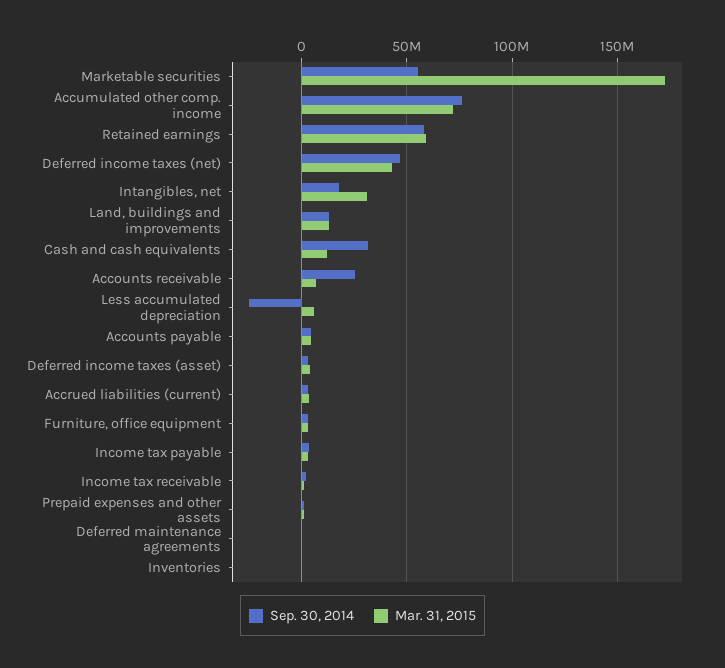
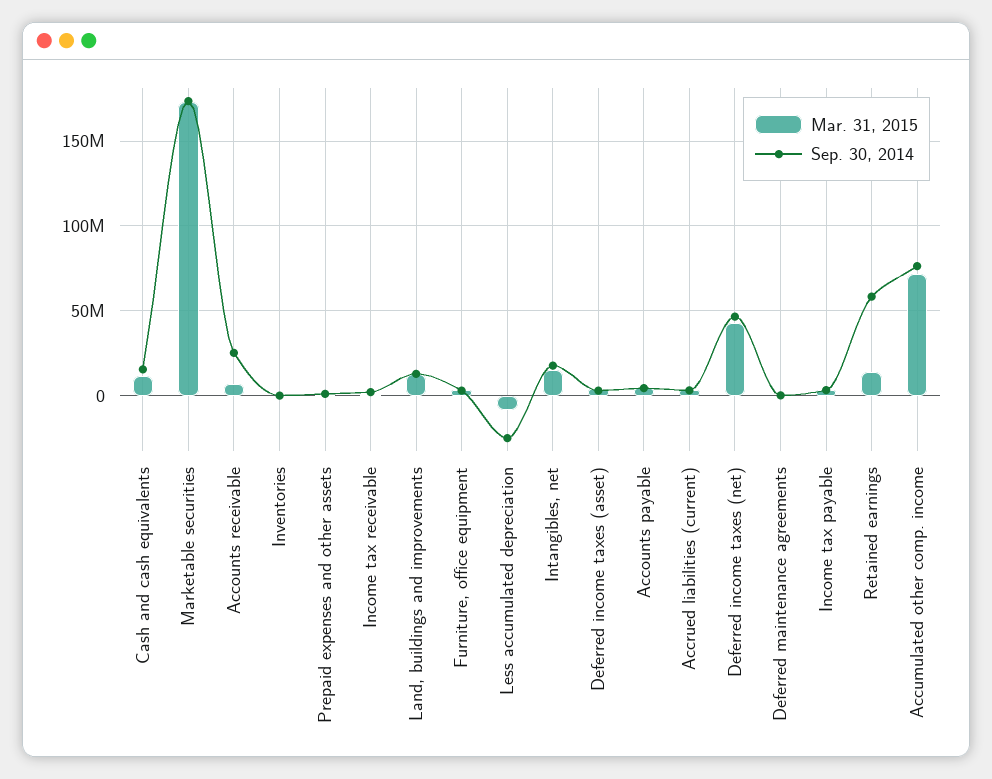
Sep. 30, 2014, Marketable securities: 55000000 -> 175000000
Mar. 31, 2015, Retained earnings: 60000000 -> 15000000
Mar. 31, 2015, Intangibles, net: 30000000 -> 15000000
Sep. 30, 2014, Cash and cash equivalents: 30000000 -> 15000000
Mar. 31, 2015, Less accumulated depreciation: 5000000 -> -10000000

